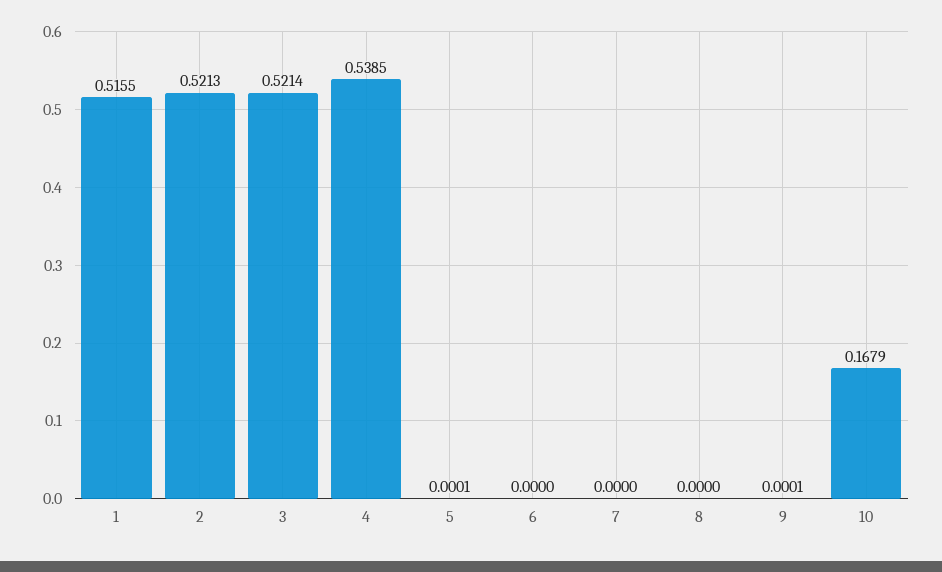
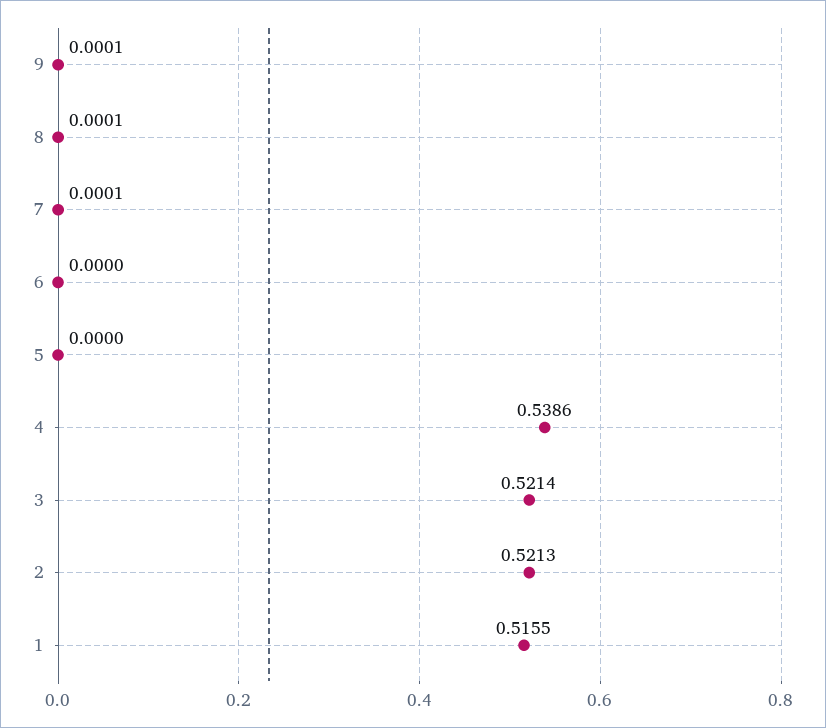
4: 0.5385 -> 0.5386
5: 0.0001 -> 0
7: 0 -> 0.0001
8: 0 -> 0.0001
10: 0.1679 -> none

